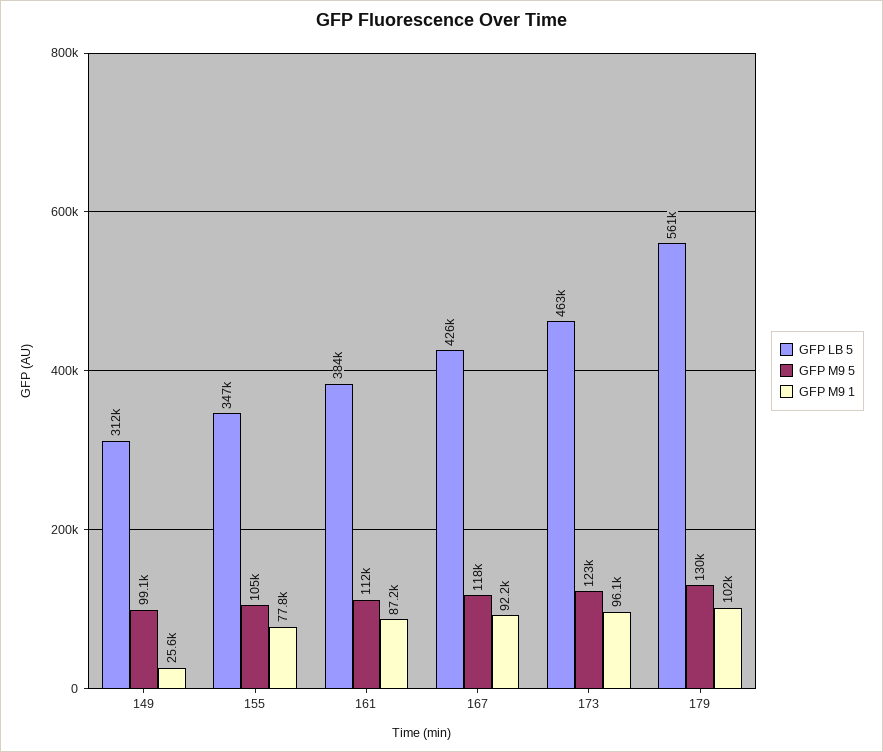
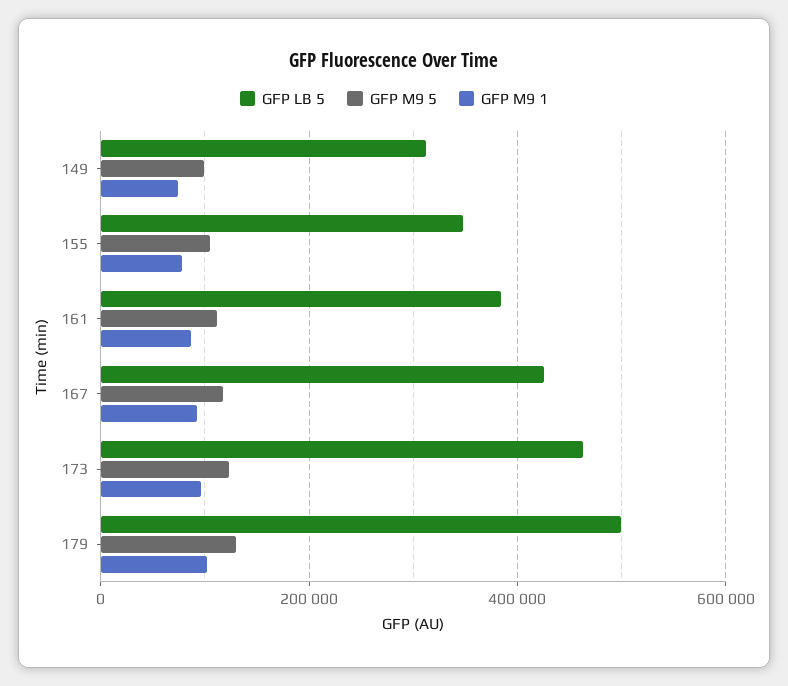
GFP M9 1, 149: 25600 -> 80000
GFP LB 5, 179: 561000 -> 500000

